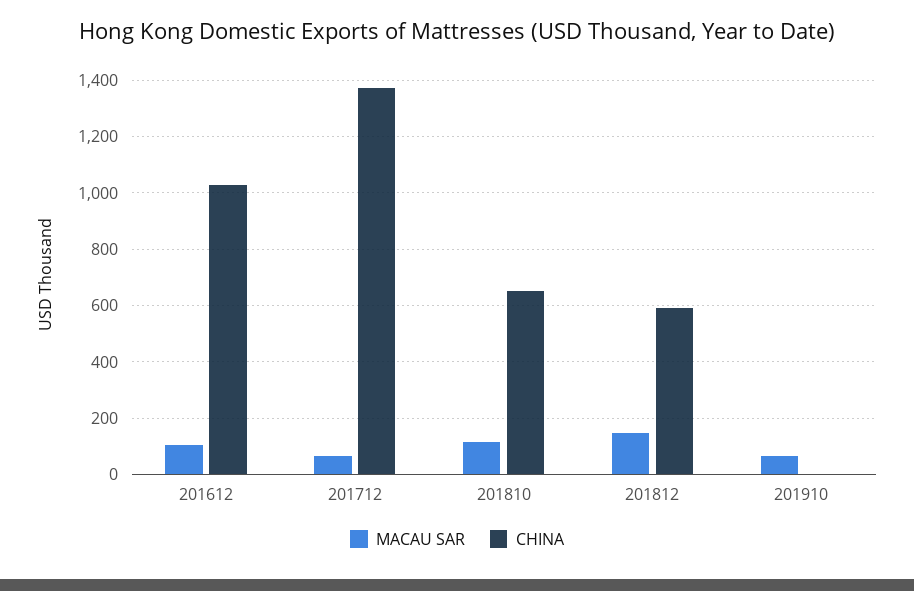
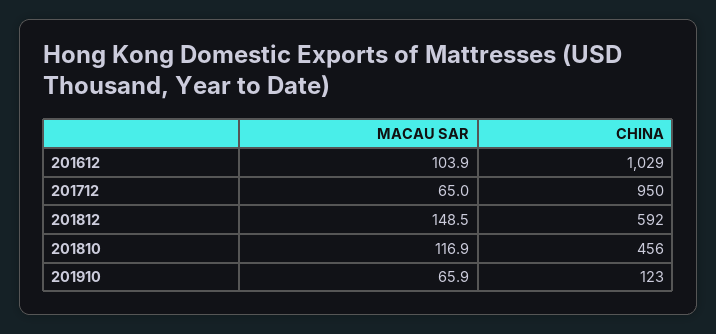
CHINA, 201712: 1375 -> 950
CHINA, 201810: 650 -> 456
CHINA, 201910: 0 -> 123

